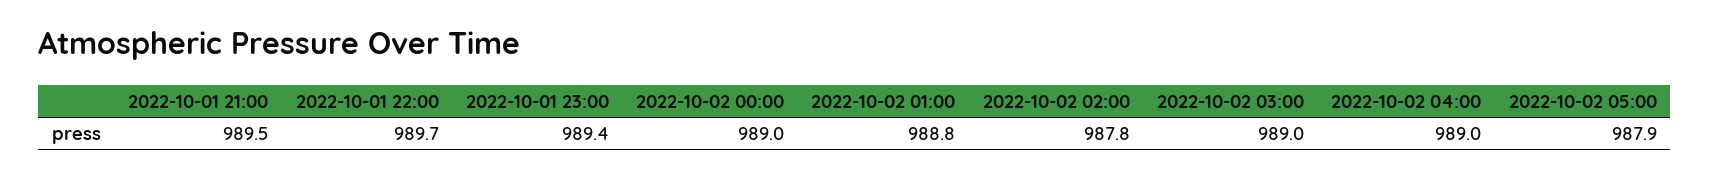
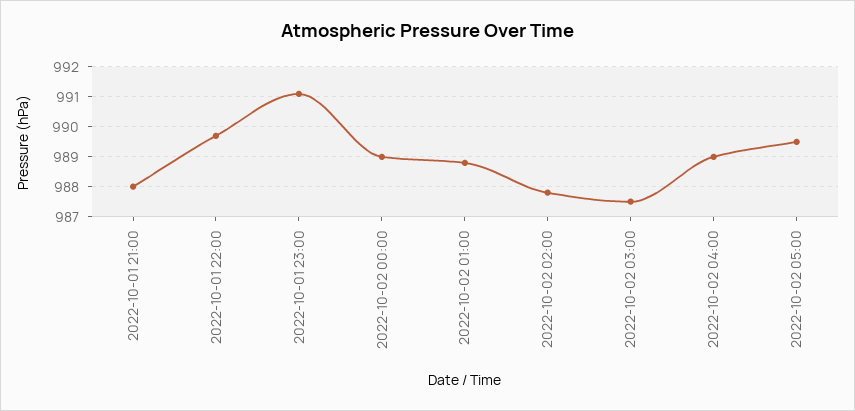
2022-10-01 21:00: 989.5 -> 988
2022-10-01 23:00: 989.4 -> 991
2022-10-02 03:00: 989 -> 987.5
2022-10-02 05:00: 987.9 -> 989.5

